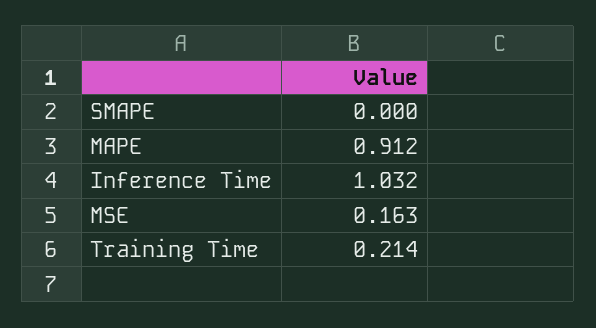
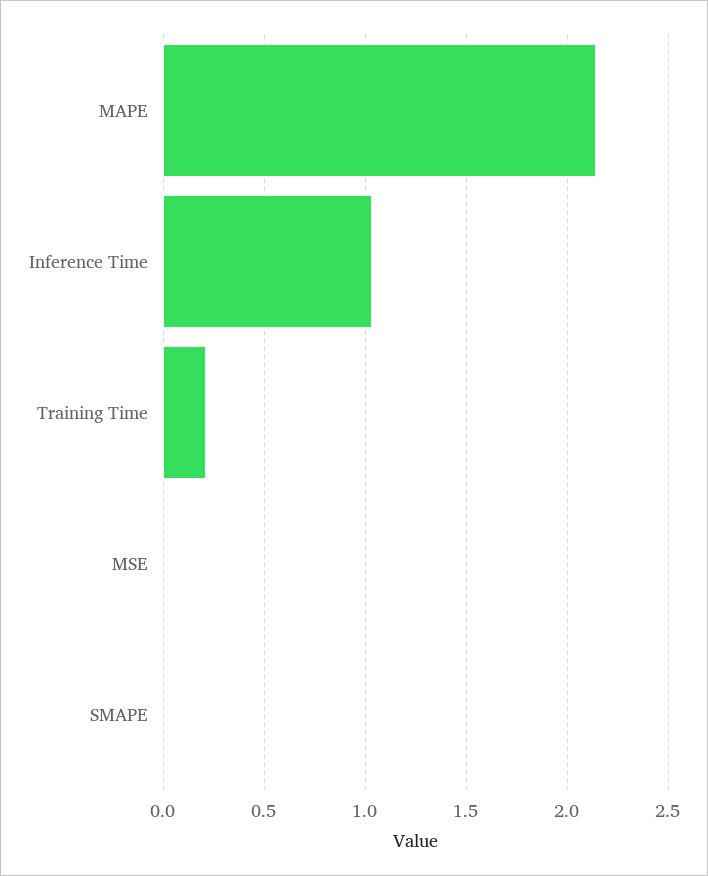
MAPE: 0.912 -> 2.15
MSE: 0.163 -> 0

